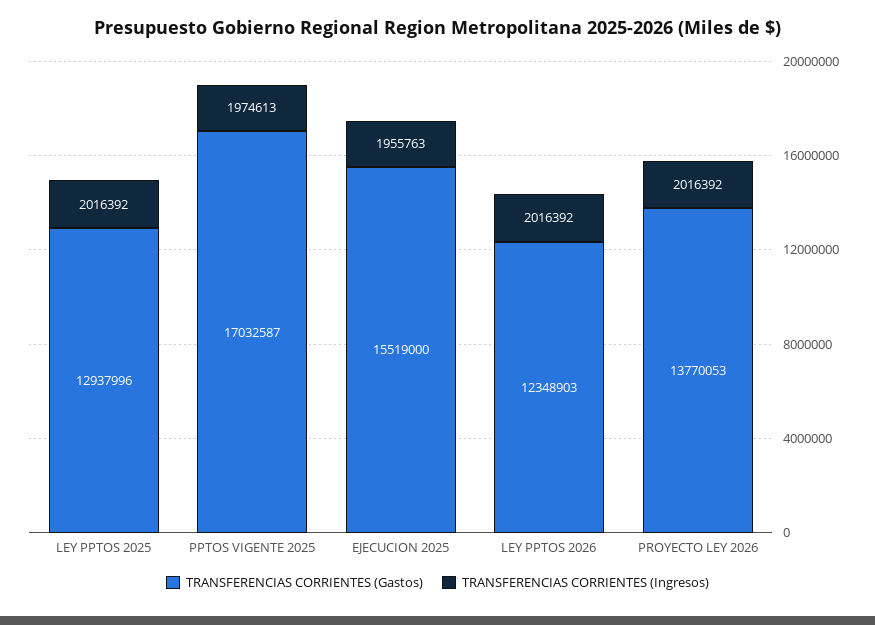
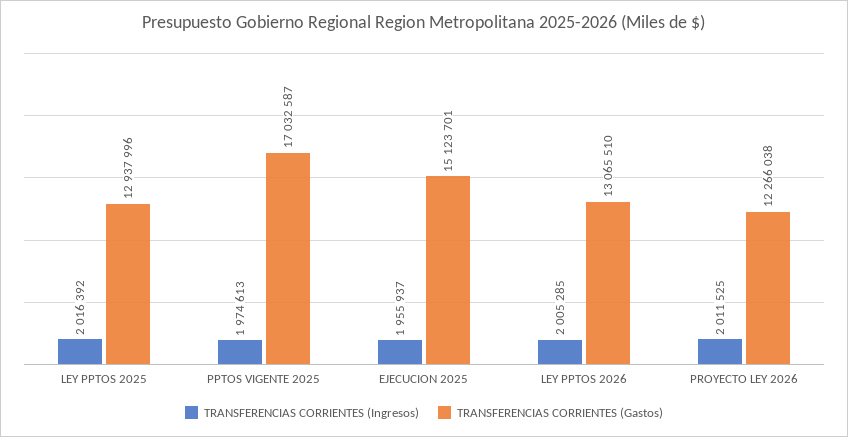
TRANSFERENCIAS CORRIENTES (Gastos), EJECUCION 2025: 15519000 -> 15123701
TRANSFERENCIAS CORRIENTES (Ingresos), EJECUCION 2025: 1955763 -> 1955937
TRANSFERENCIAS CORRIENTES (Gastos), LEY PPTOS 2026: 12348903 -> 13065510
TRANSFERENCIAS CORRIENTES (Ingresos), LEY PPTOS 2026: 2016392 -> 2005285
TRANSFERENCIAS CORRIENTES (Gastos), PROYECTO LEY 2026: 13770053 -> 12266038
TRANSFERENCIAS CORRIENTES (Ingresos), PROYECTO LEY 2026: 2016392 -> 2011525

